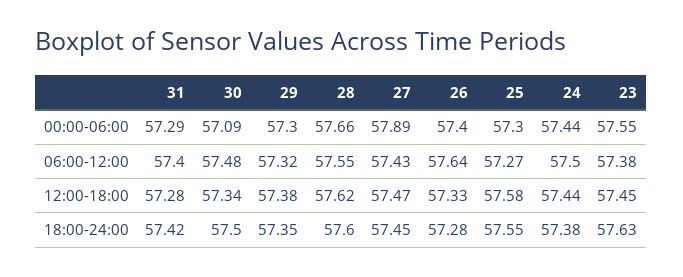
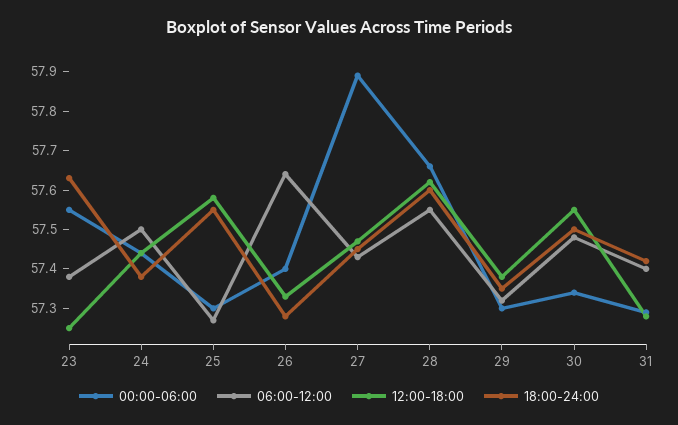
00:00-06:00, 30: 57.09 -> 57.35
12:00-18:00, 30: 57.34 -> 57.55
12:00-18:00, 23: 57.45 -> 57.25

